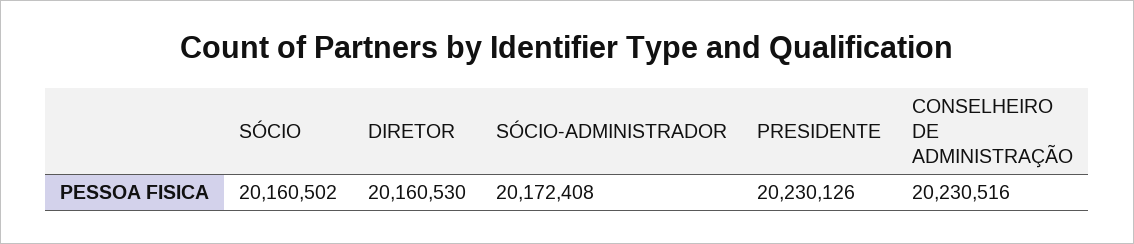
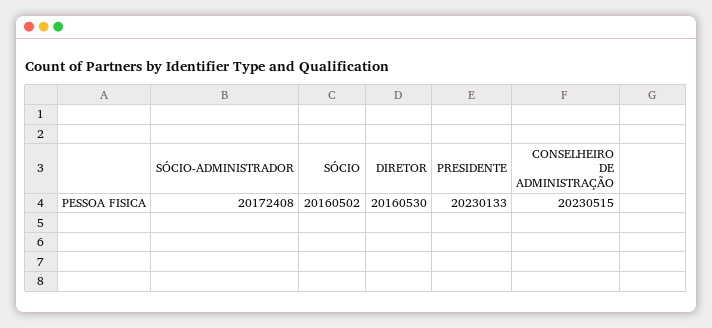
PRESIDENTE: 20230126 -> 20230133
CONSELHEIRO DE ADMINISTRAÇÃO: 20230516 -> 20230515

